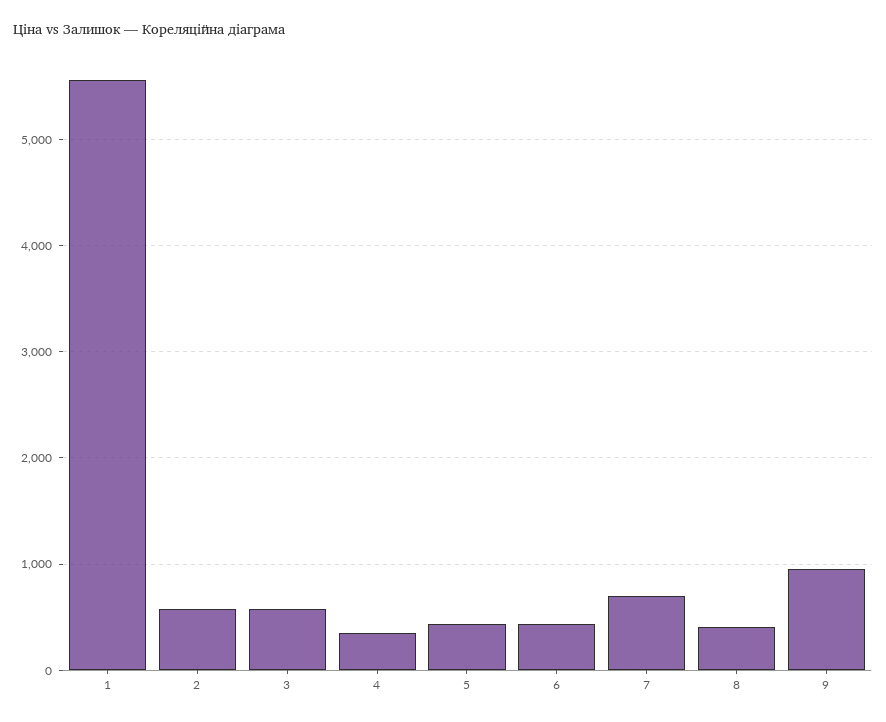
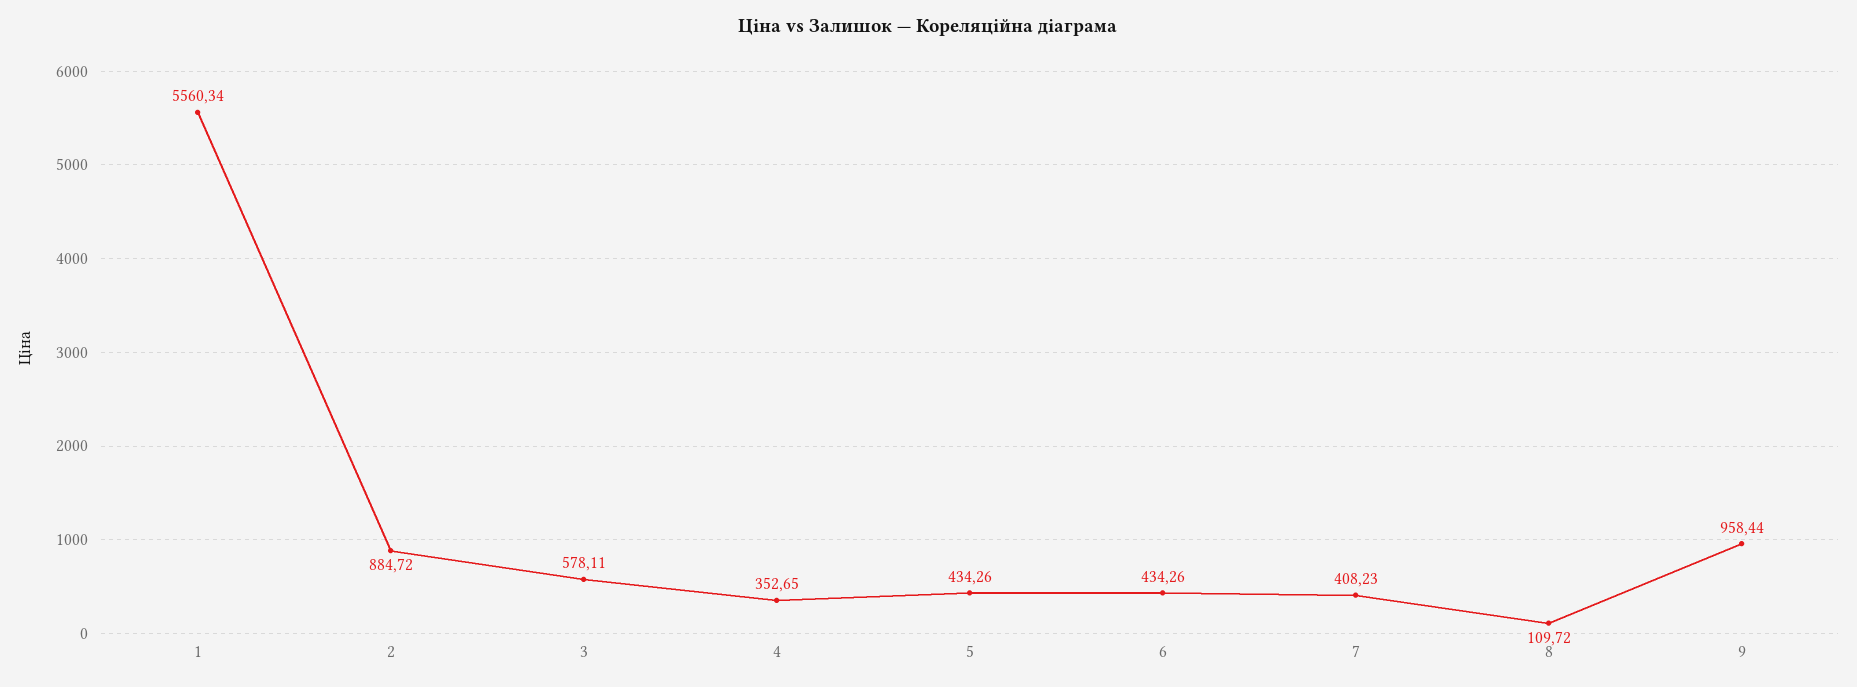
2: 600 -> 884.72
7: 700 -> 408.23
8: 400 -> 109.72

